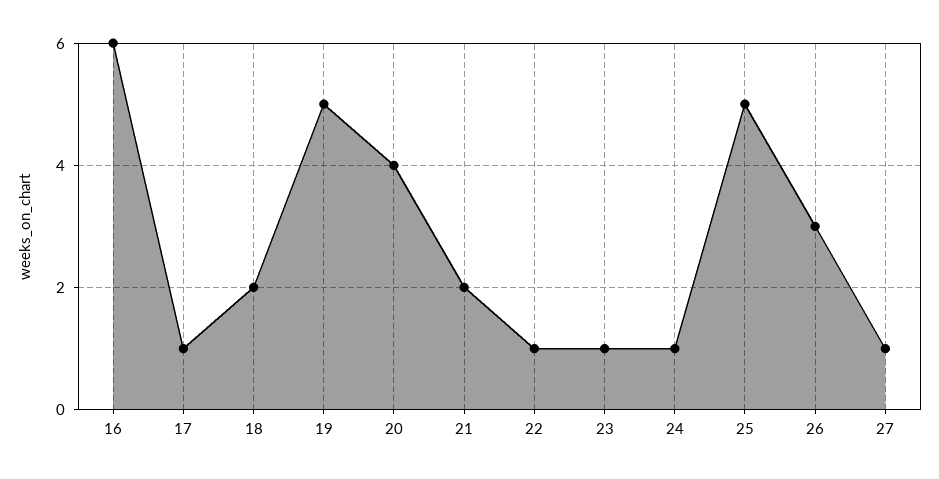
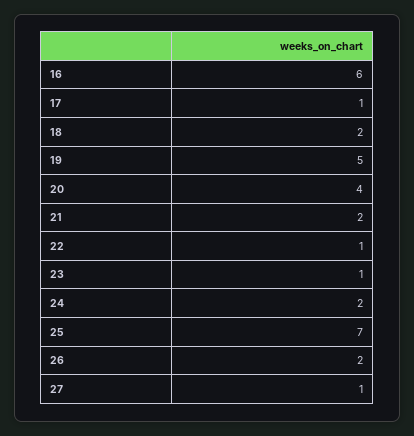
24: 1 -> 2
25: 5 -> 7
26: 3 -> 2

